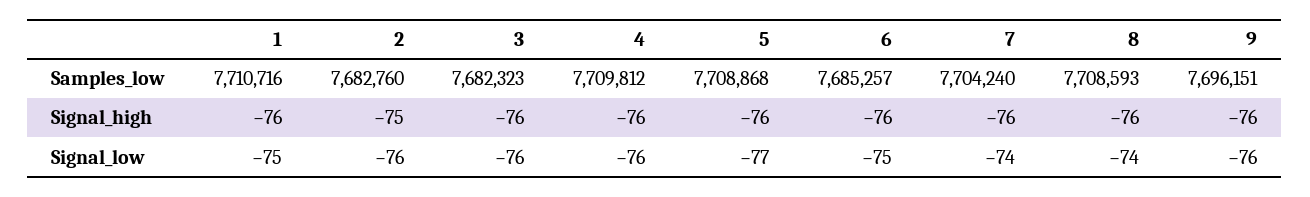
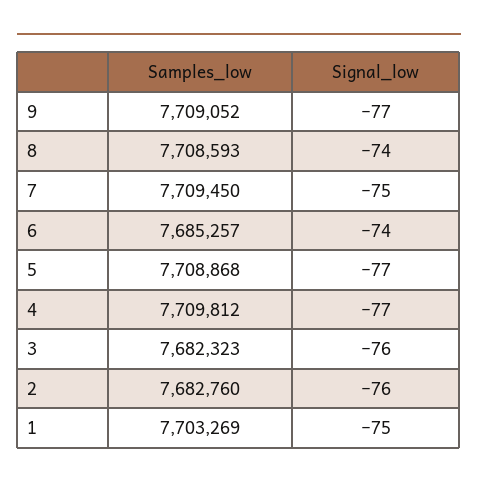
1, Samples_low: 7710716 -> 7703269
7, Samples_low: 7704240 -> 7709450
9, Samples_low: 7696151 -> 7709052
1, Signal_high: -76 -> none
2, Signal_high: -75 -> none
3, Signal_high: -76 -> none
4, Signal_high: -76 -> none
5, Signal_high: -76 -> none
6, Signal_high: -76 -> none
7, Signal_high: -76 -> none
8, Signal_high: -76 -> none
9, Signal_high: -76 -> none
4, Signal_low: -76 -> -77
6, Signal_low: -75 -> -74
7, Signal_low: -74 -> -75
9, Signal_low: -76 -> -77

